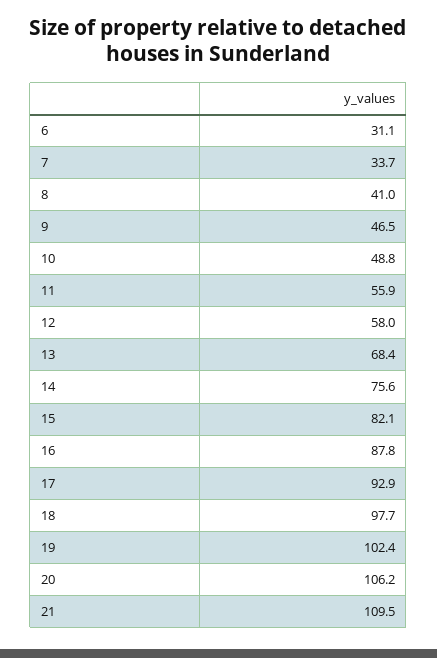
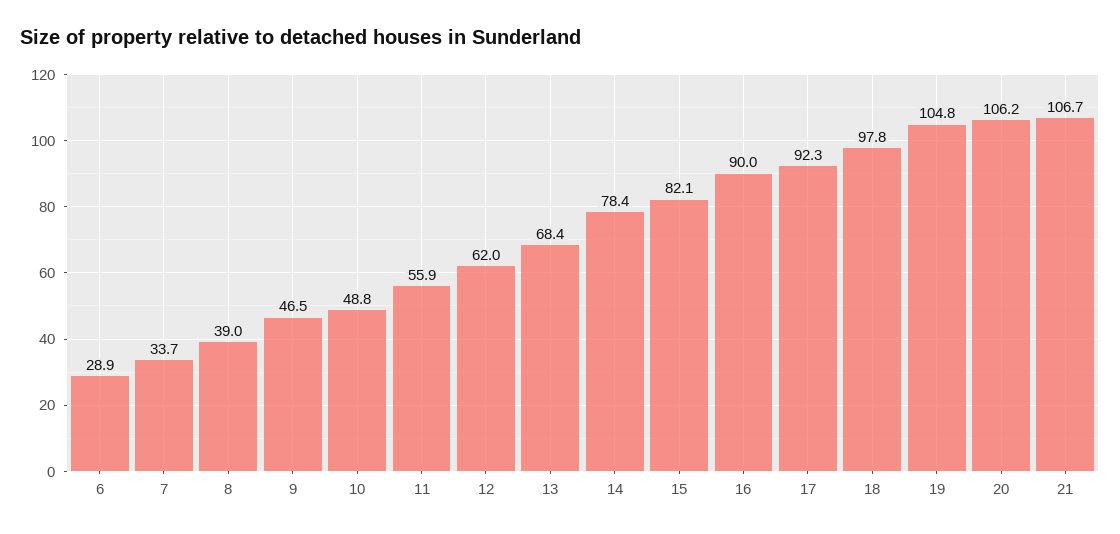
6: 31.1 -> 28.9
8: 41 -> 39
12: 58 -> 62
14: 75.6 -> 78.4
16: 87.8 -> 90
17: 92.9 -> 92.3
18: 97.7 -> 97.8
19: 102.4 -> 104.8
21: 109.5 -> 106.7

